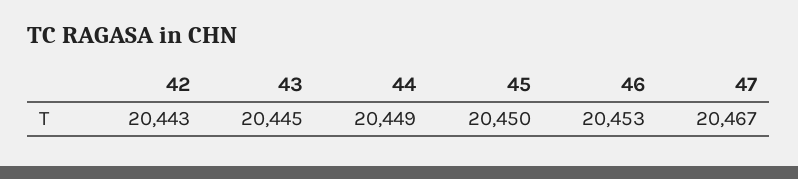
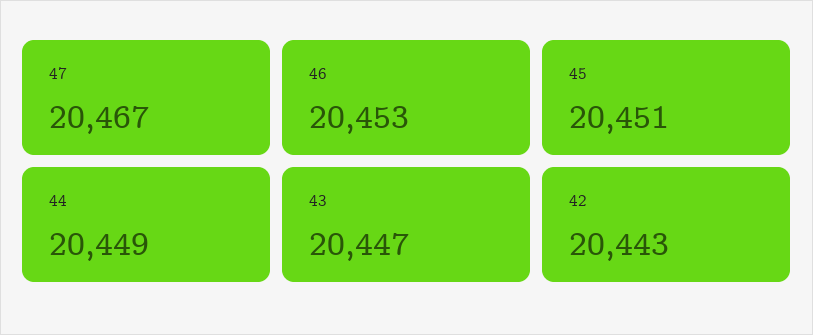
43: 20445 -> 20447
45: 20450 -> 20451

